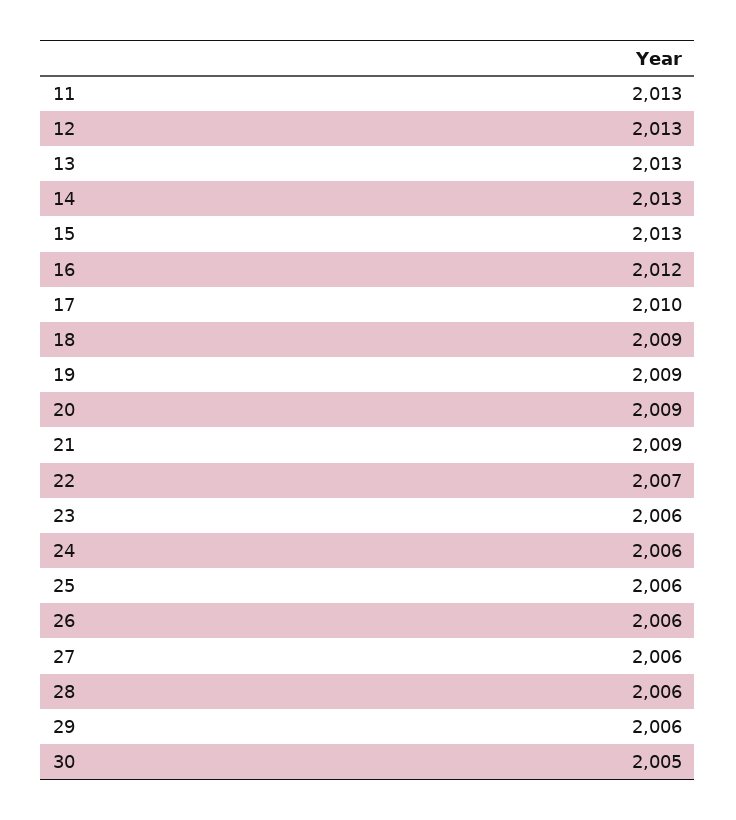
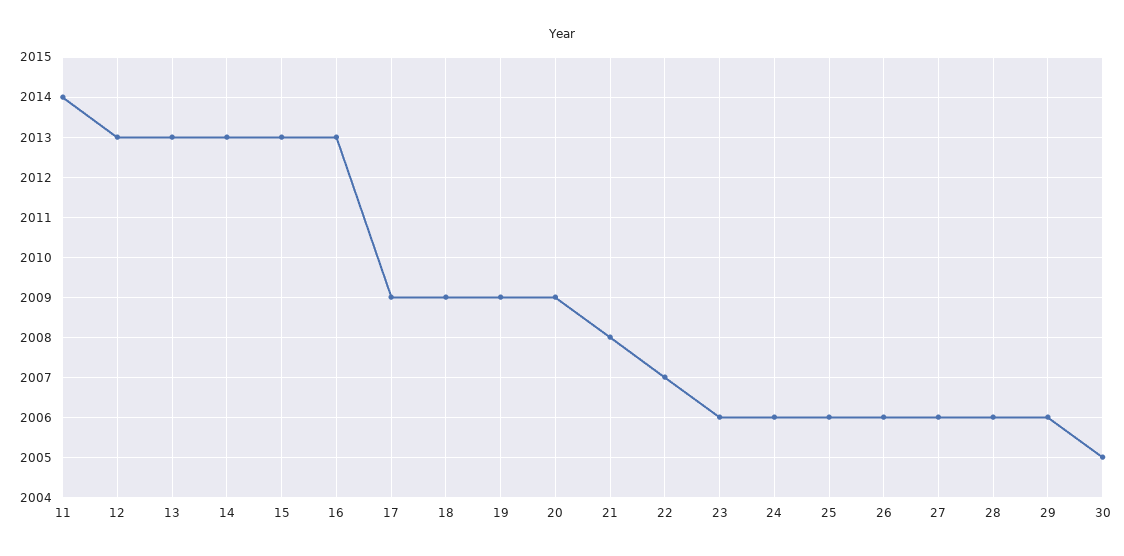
11: 2013 -> 2014
16: 2012 -> 2013
17: 2010 -> 2009
21: 2009 -> 2008

